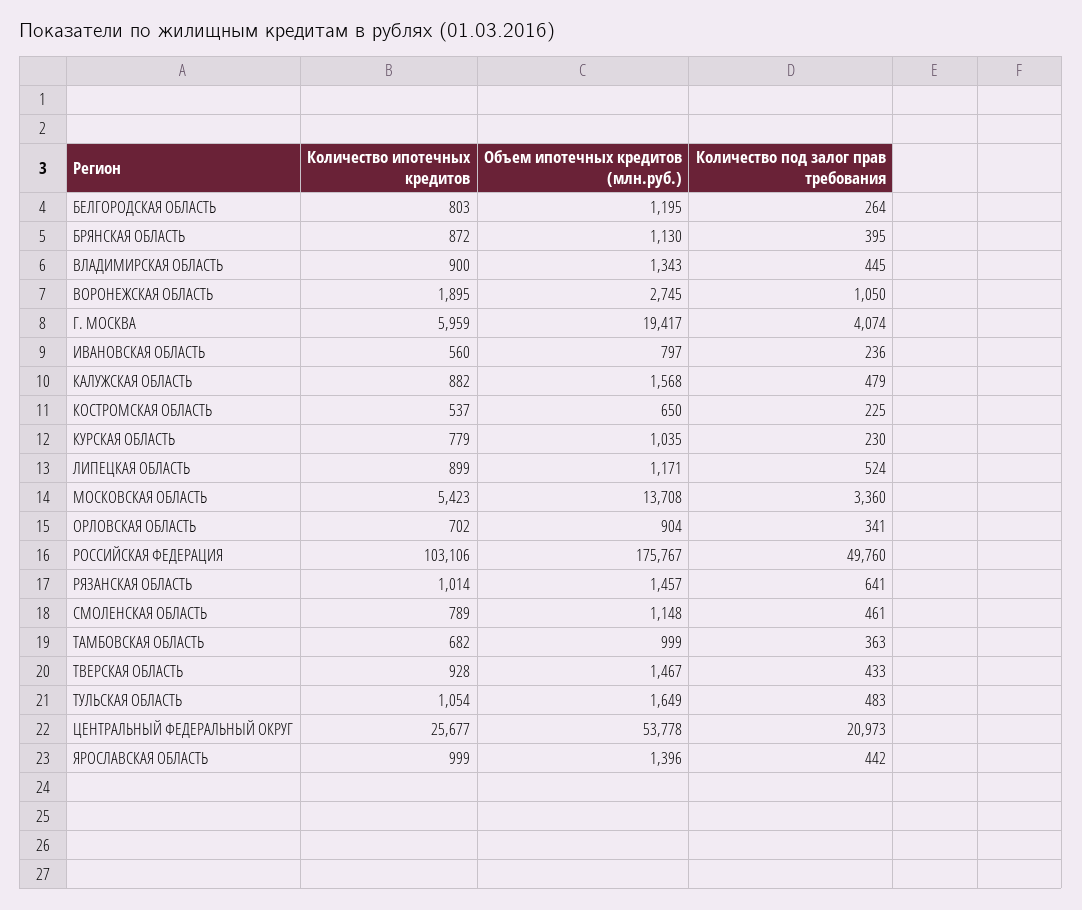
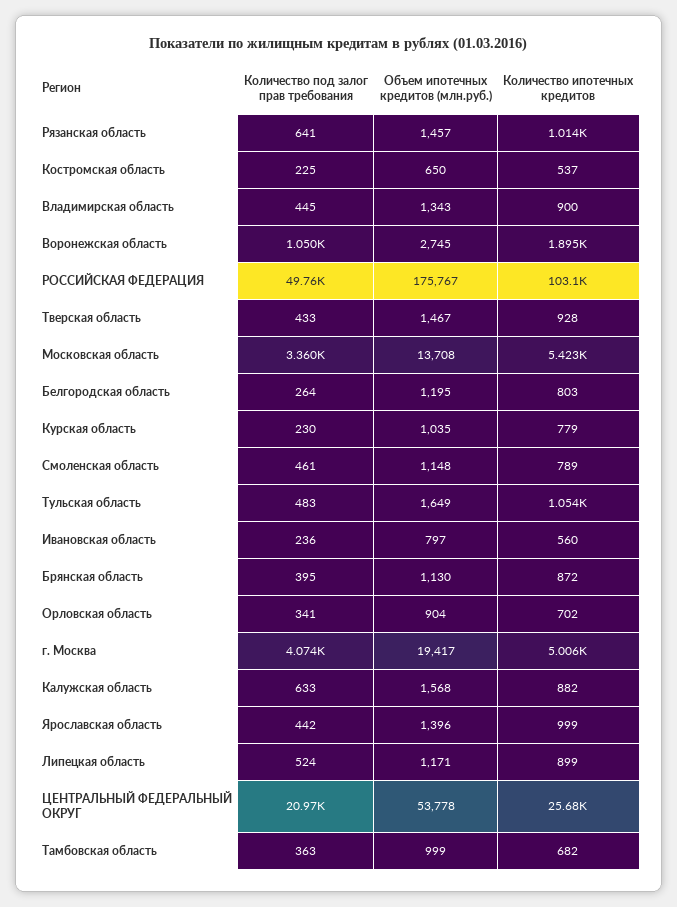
Количество ипотечных кредитов, Г. МОСКВА: 5959 -> 5006
Количество под залог прав требования, КАЛУЖСКАЯ ОБЛАСТЬ: 479 -> 633

